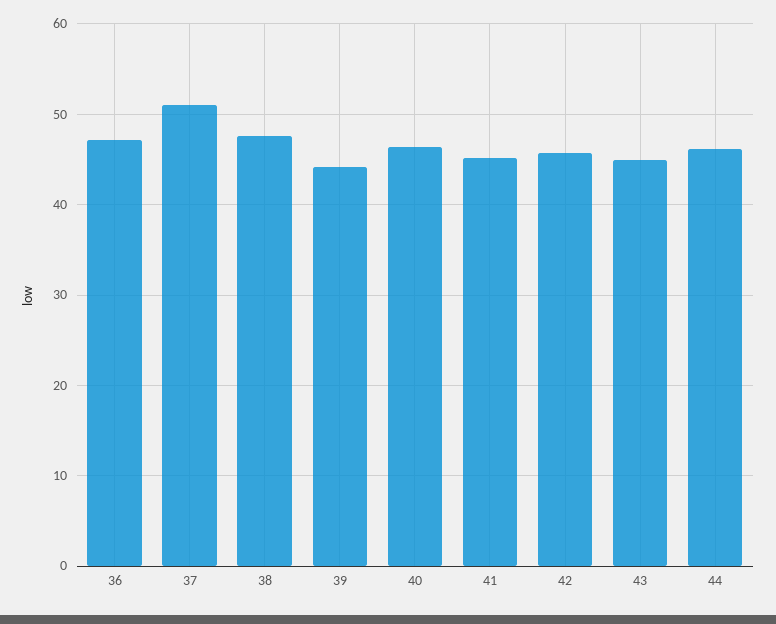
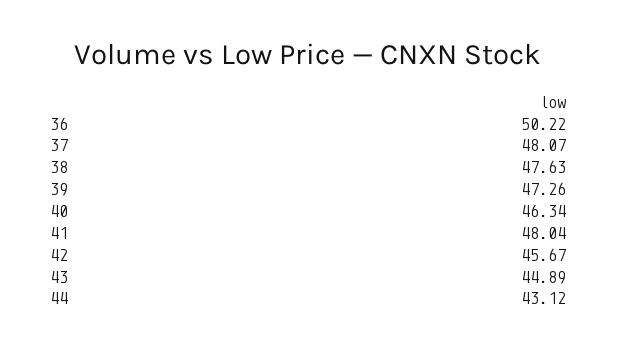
36: 47 -> 50.22
37: 51 -> 48.07
39: 44 -> 47.26
41: 45 -> 48.04
44: 46 -> 43.12

